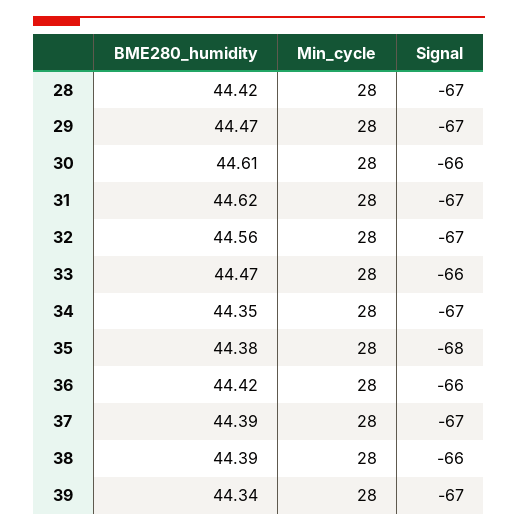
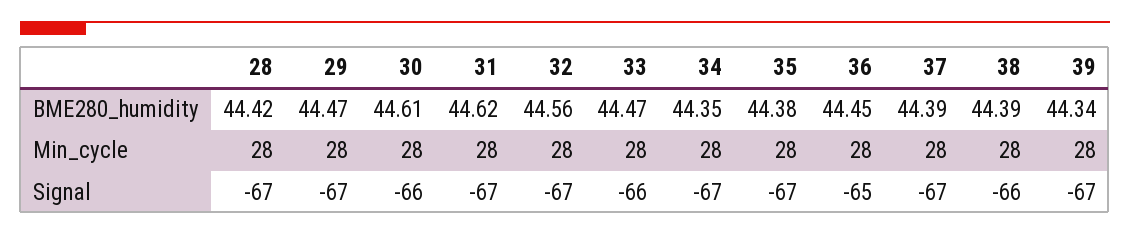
Signal, 35: -68 -> -67
BME280_humidity, 36: 44.42 -> 44.45
Signal, 36: -66 -> -65

